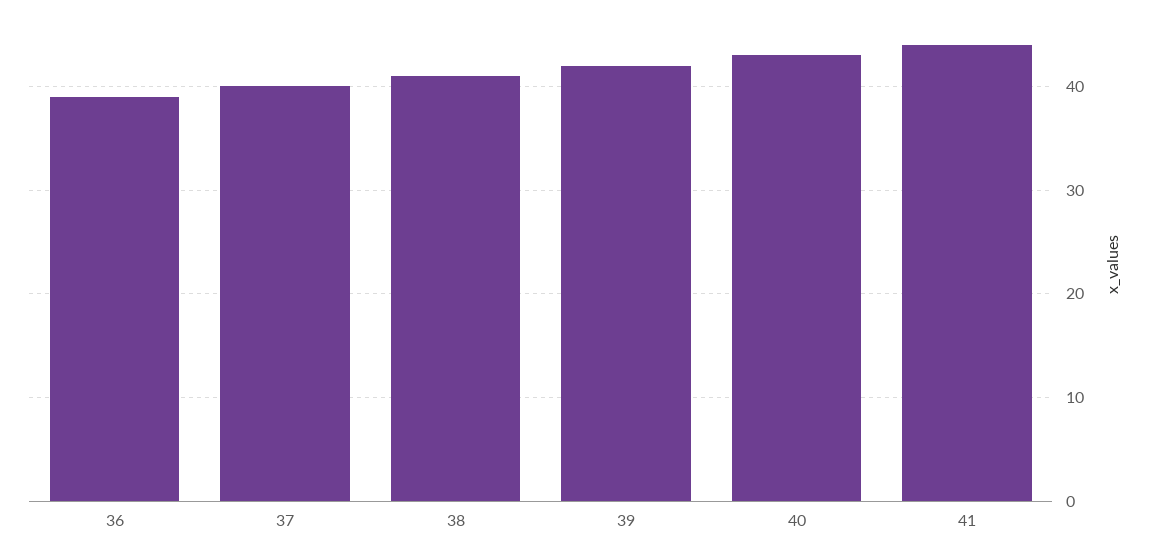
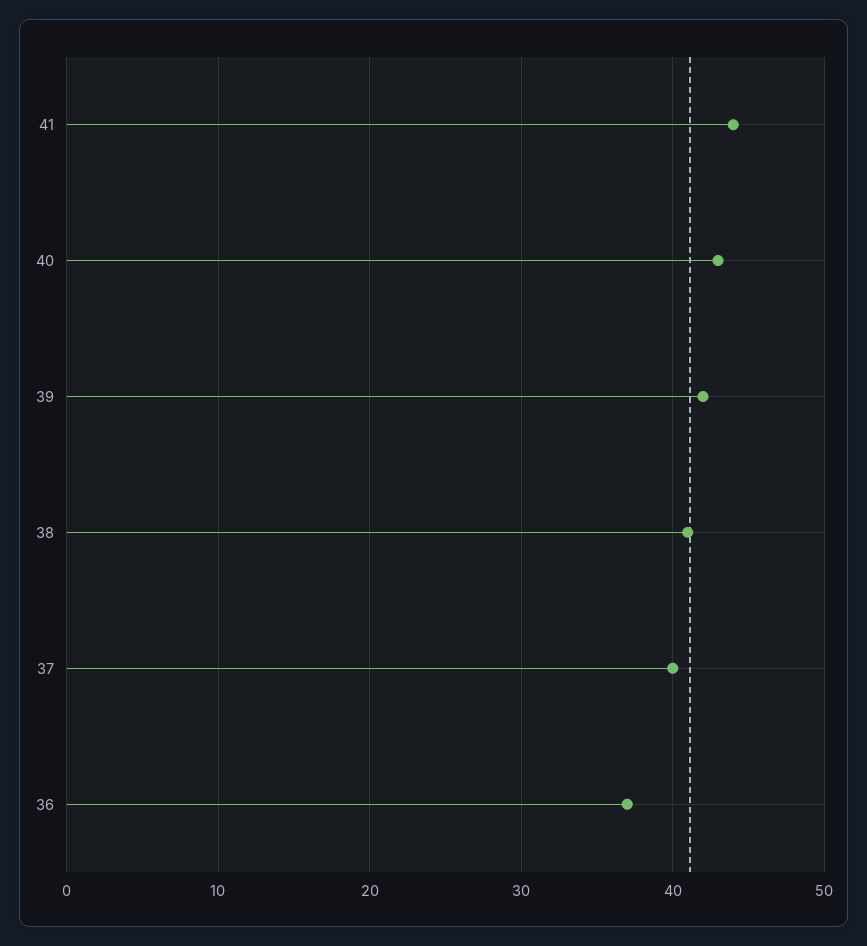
36: 39 -> 37

